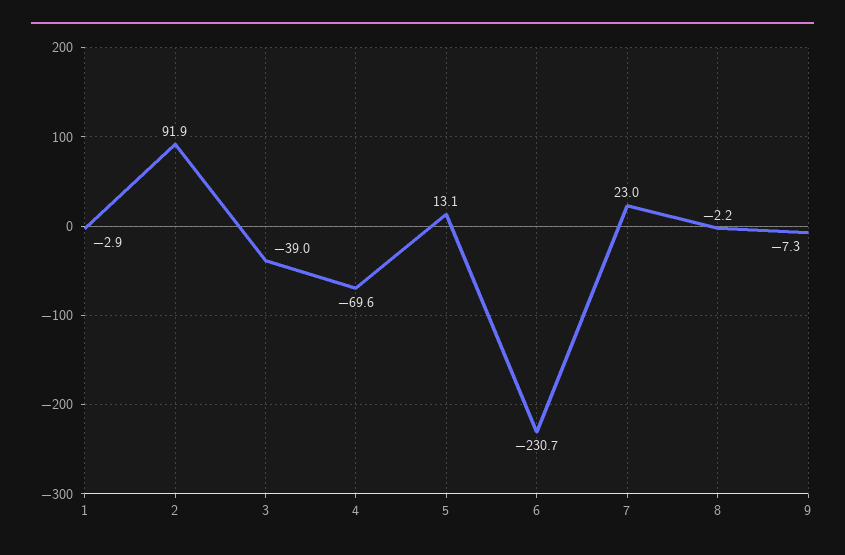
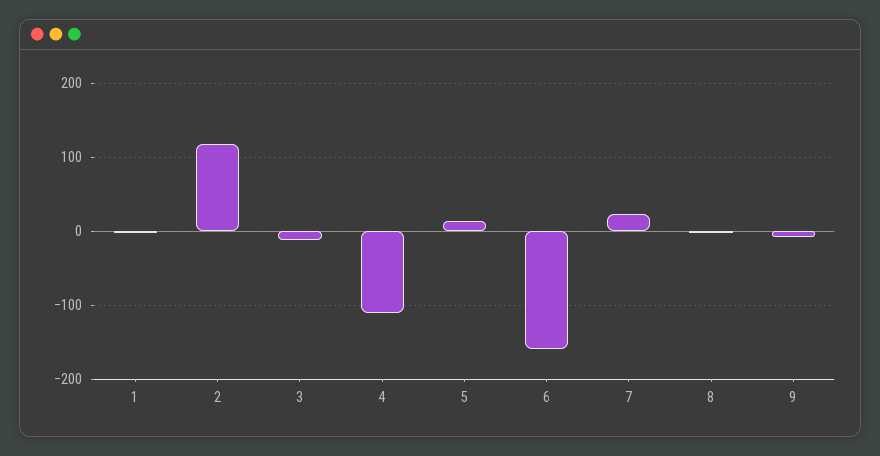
2: 91.9 -> 120
3: -39 -> -10
4: -69.6 -> -110
6: -230.7 -> -160

